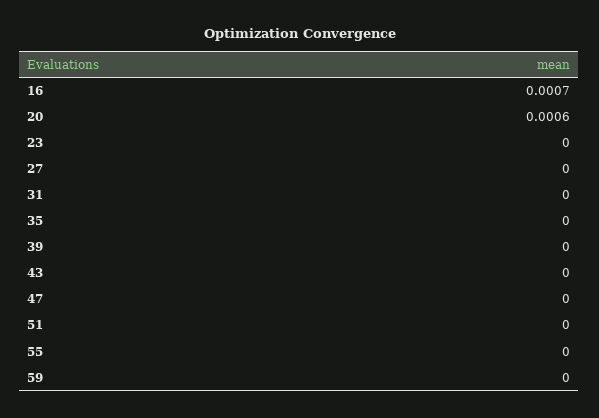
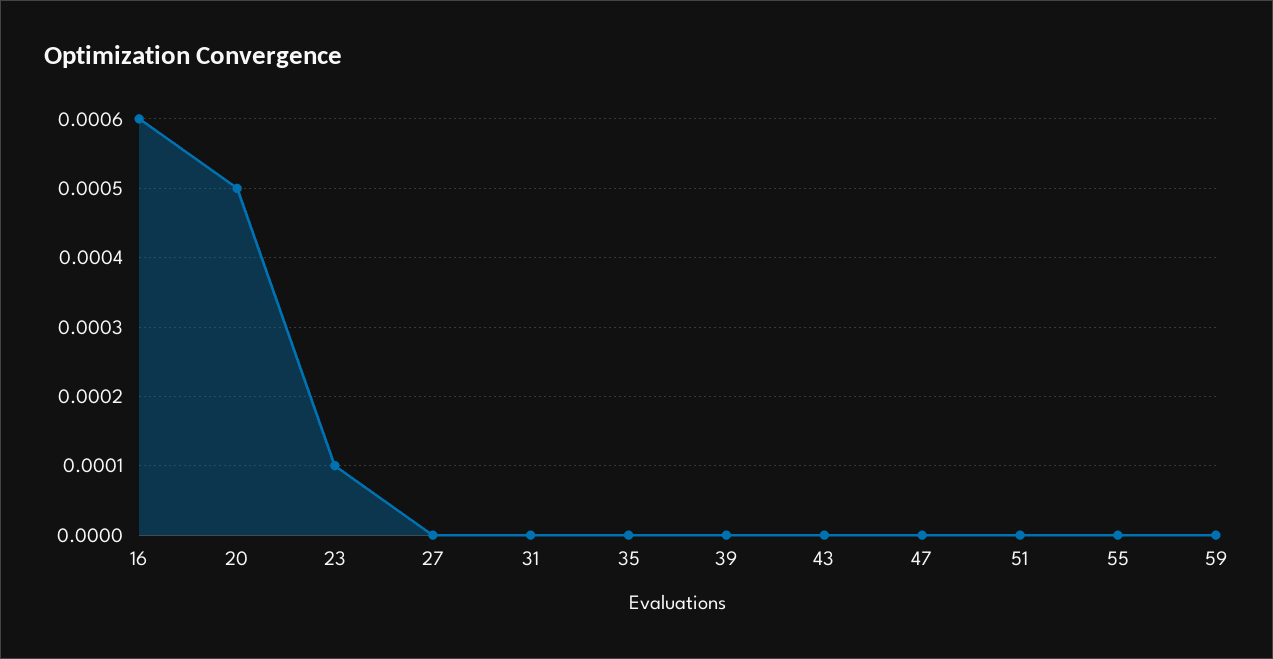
16: 0.0007 -> 0.0006
20: 0.0006 -> 0.0005
23: 0 -> 0.0001

